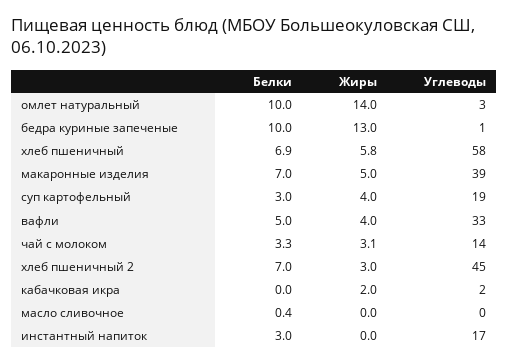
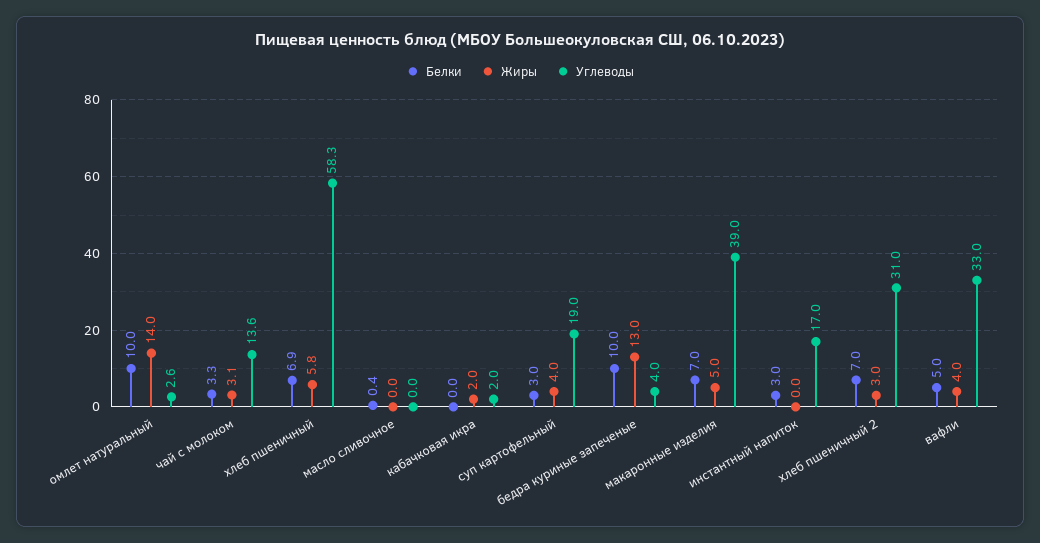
Углеводы, бедра куриные запеченые: 1 -> 4
Углеводы, хлеб пшеничный 2: 45 -> 31

